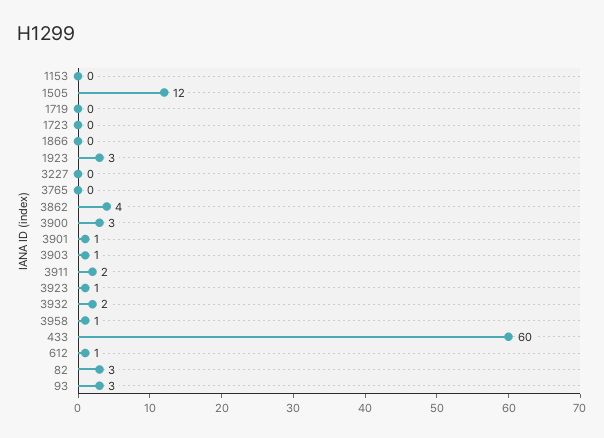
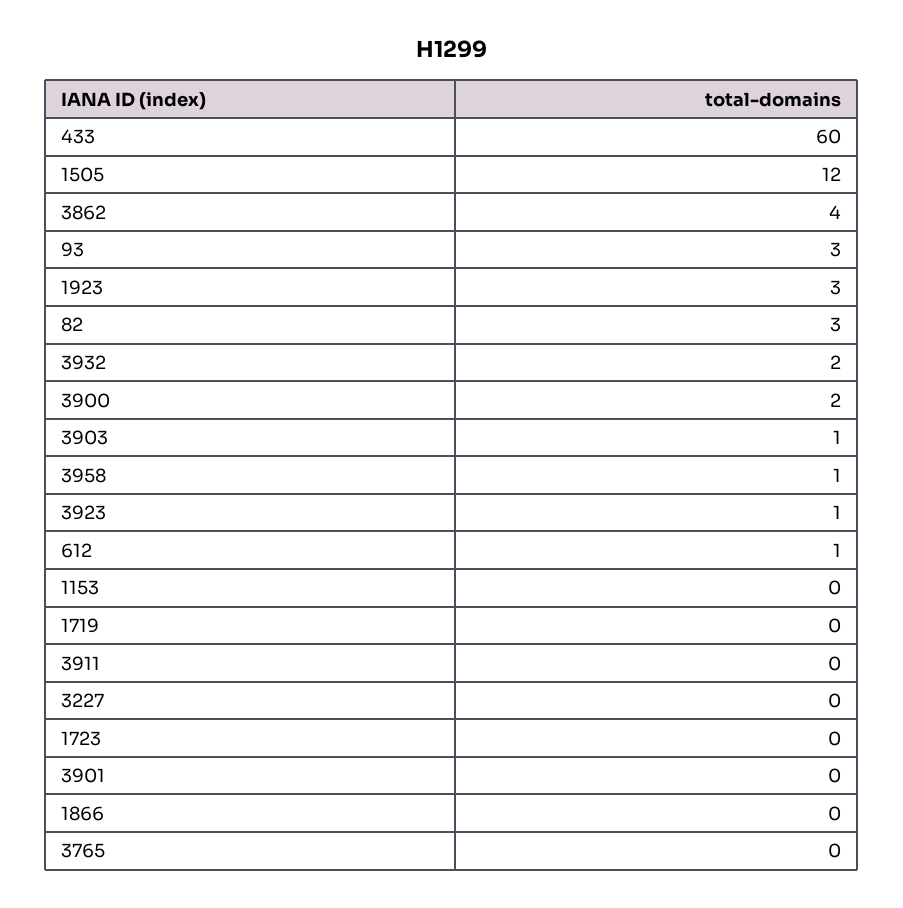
3900: 3 -> 2
3901: 1 -> 0
3911: 2 -> 0

